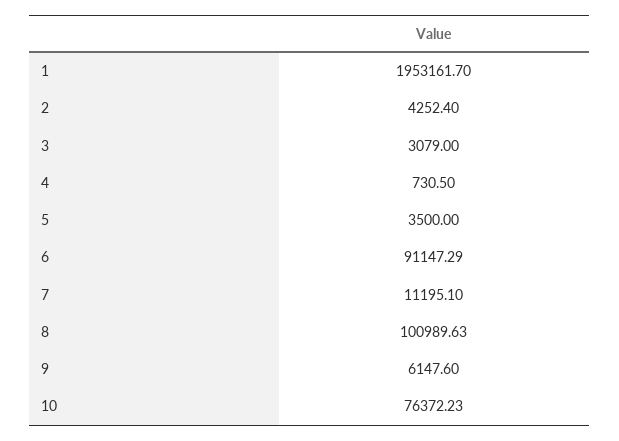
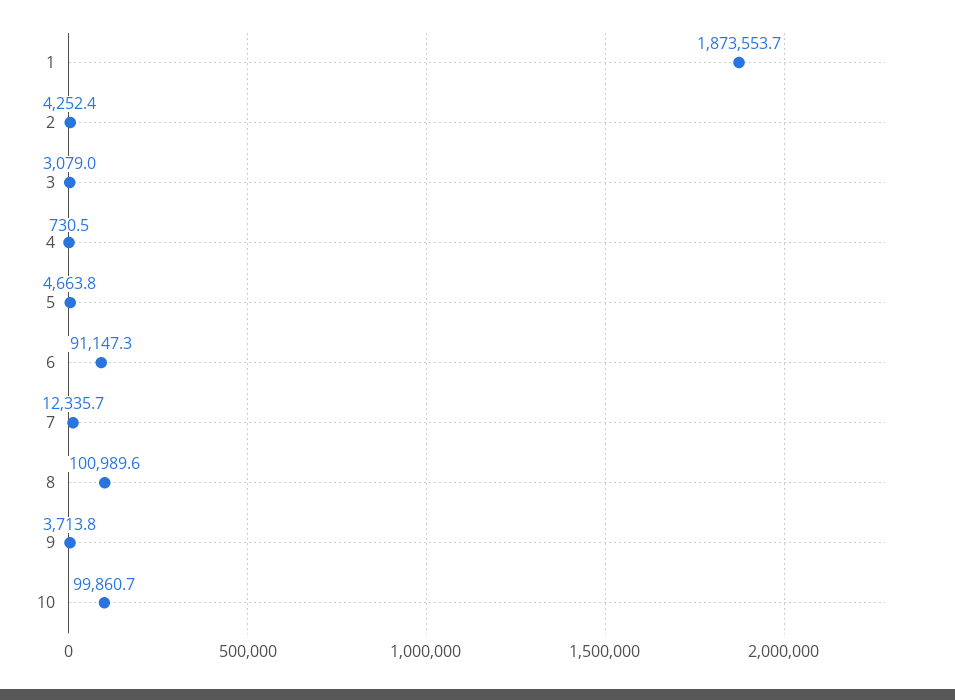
1: 1953161.7 -> 1873553.7
5: 3500 -> 4663.8
7: 11195.1 -> 12335.7
9: 6147.6 -> 3713.8
10: 76372.23 -> 99860.7

